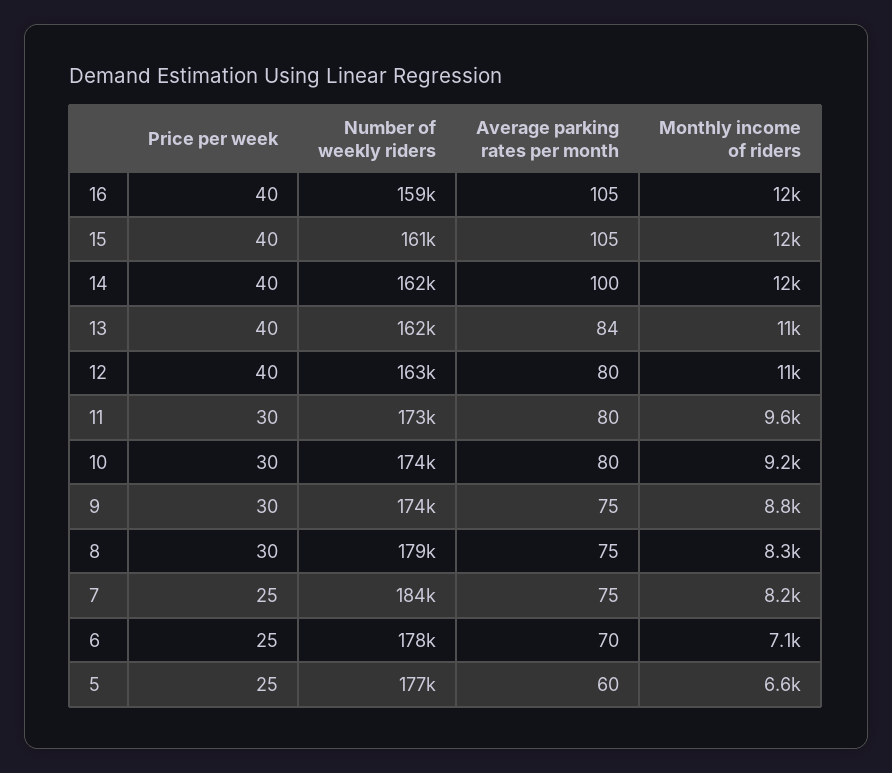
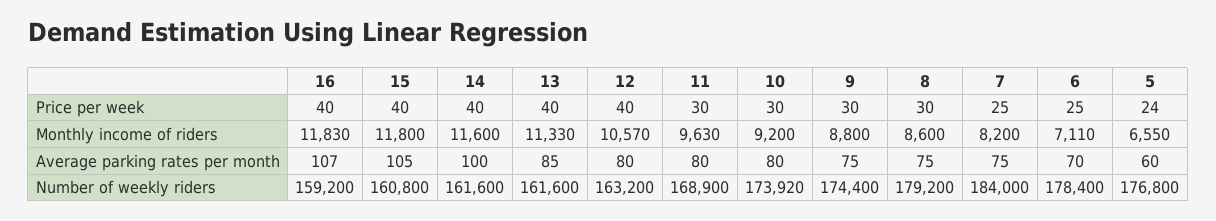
Average parking rates per month, 16: 105 -> 107
Average parking rates per month, 13: 84 -> 85
Number of weekly riders, 11: 173000 -> 168900
Monthly income of riders, 8: 8300 -> 8600
Price per week, 5: 25 -> 24

